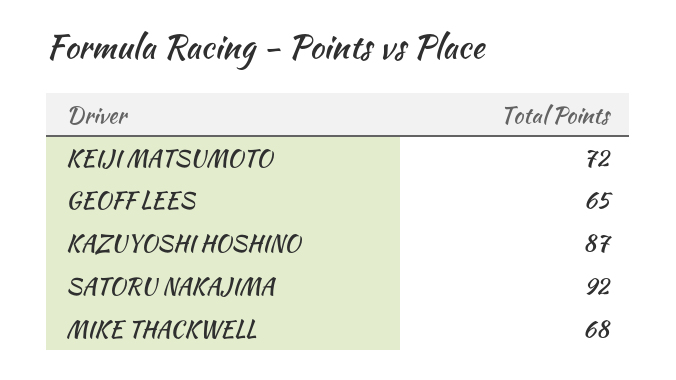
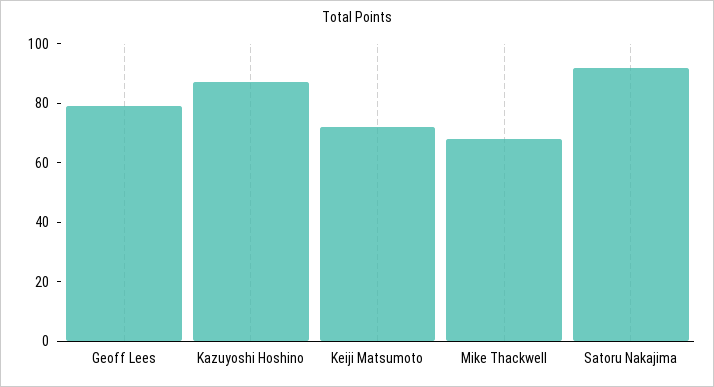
GEOFF LEES: 65 -> 80

